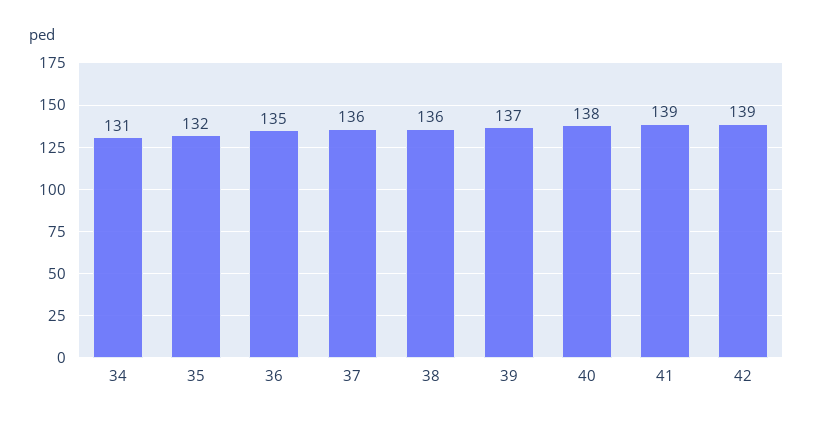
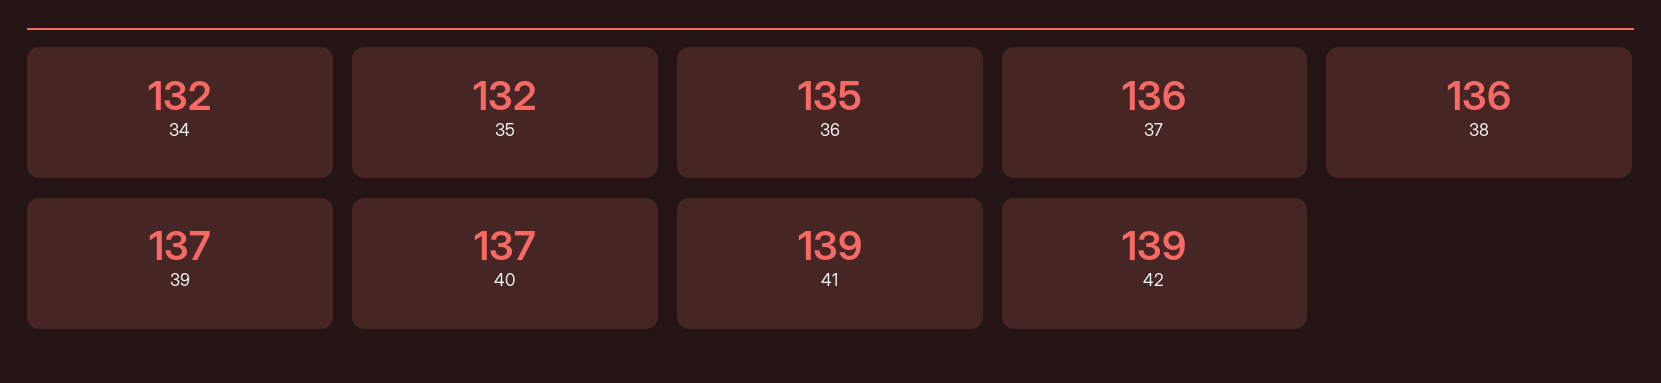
34: 131 -> 132
40: 138 -> 137

